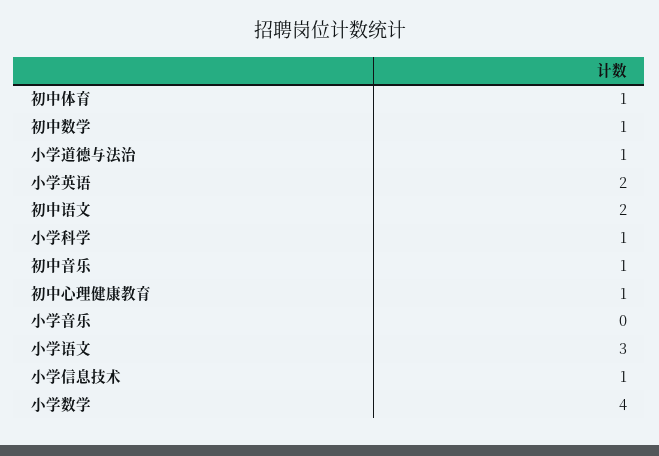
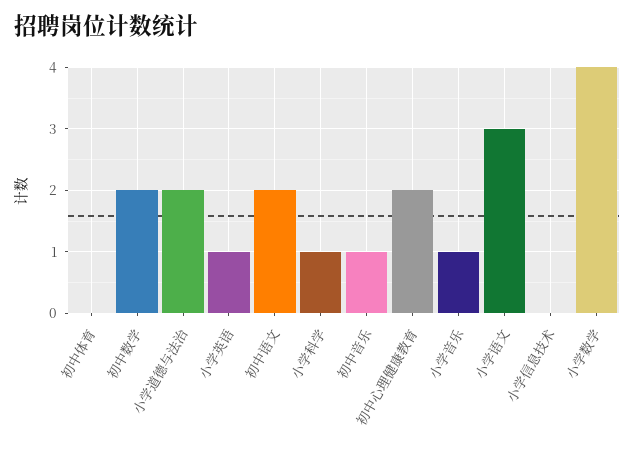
初中体育: 1 -> 0
初中数学: 1 -> 2
小学道德与法治: 1 -> 2
小学英语: 2 -> 1
初中心理健康教育: 1 -> 2
小学音乐: 0 -> 1
小学信息技术: 1 -> 0

